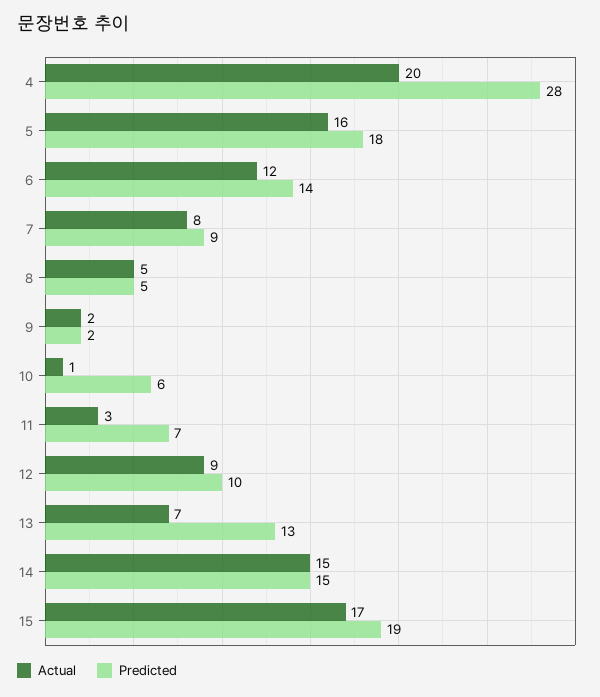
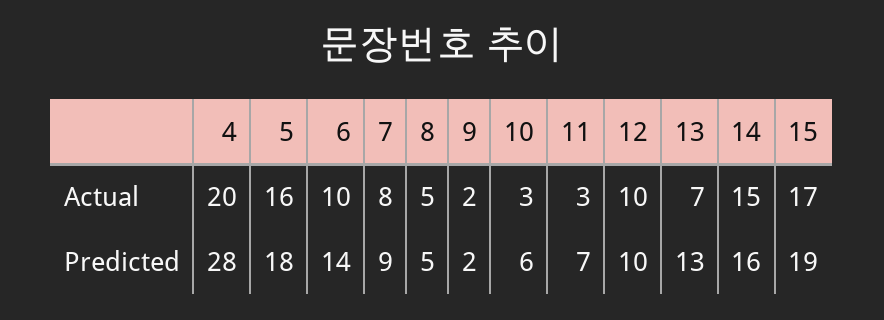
Actual, 6: 12 -> 10
Actual, 10: 1 -> 3
Actual, 12: 9 -> 10
Predicted, 14: 15 -> 16

